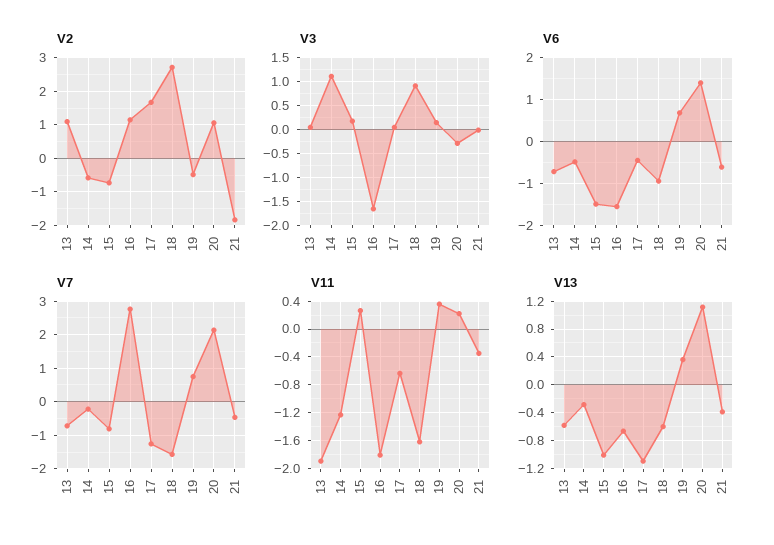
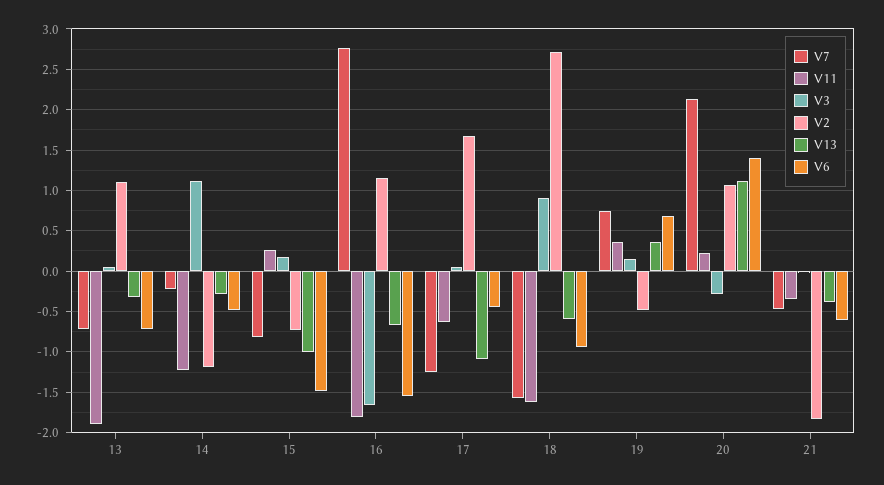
V2, 14: -0.6 -> -1.2
V13, 13: -0.6 -> -0.3

